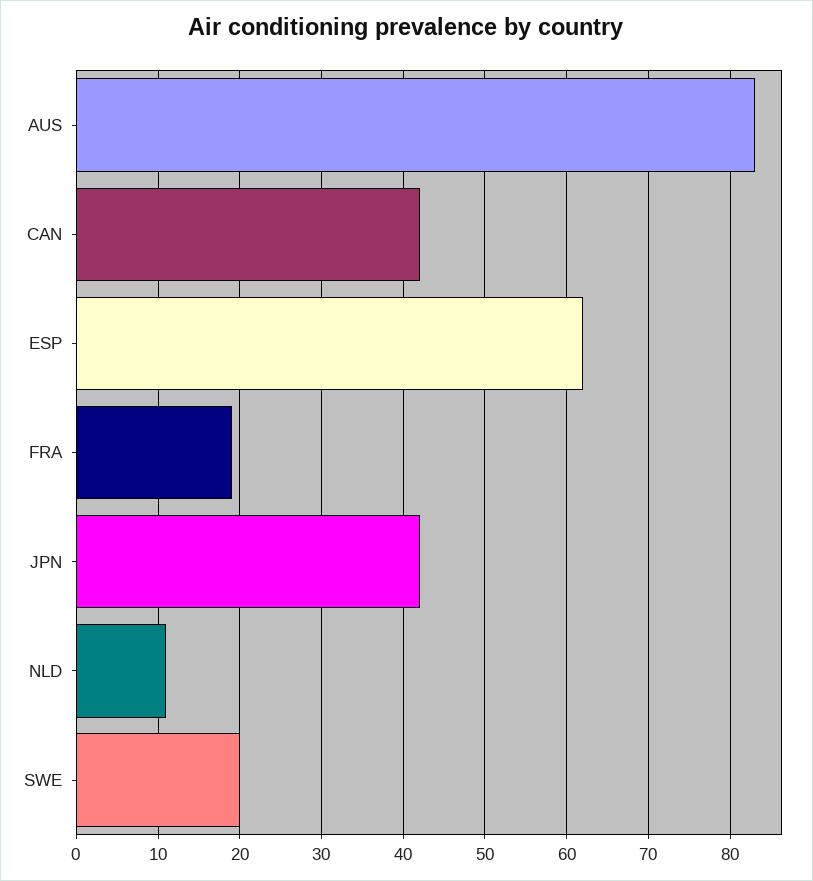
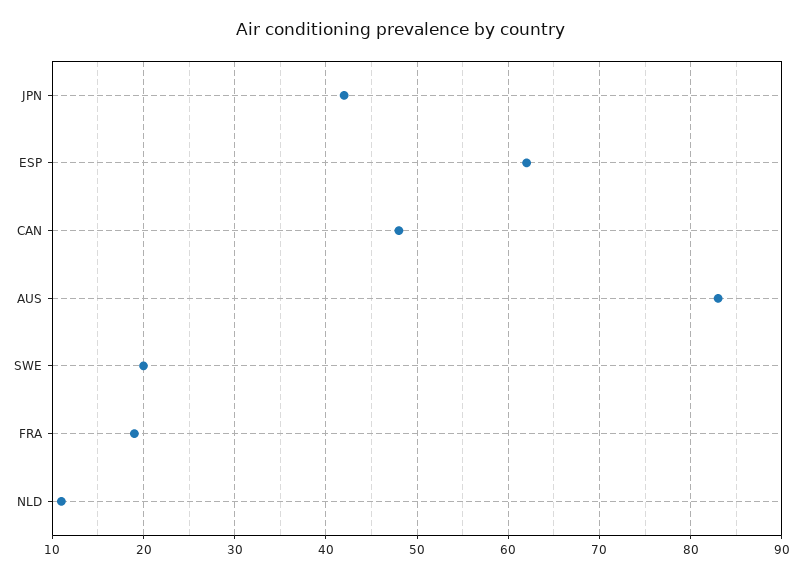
CAN: 42 -> 48

